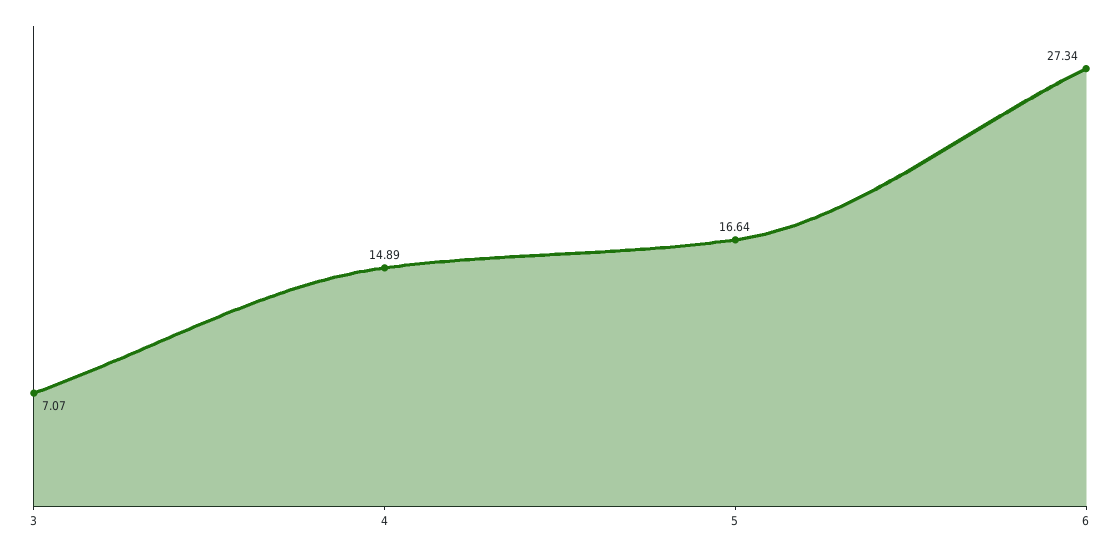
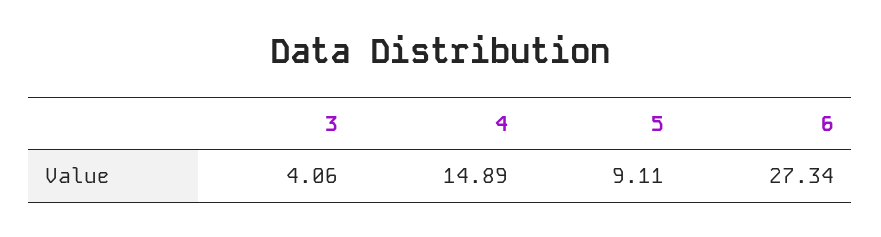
3: 7.07 -> 4.06
5: 16.64 -> 9.11

